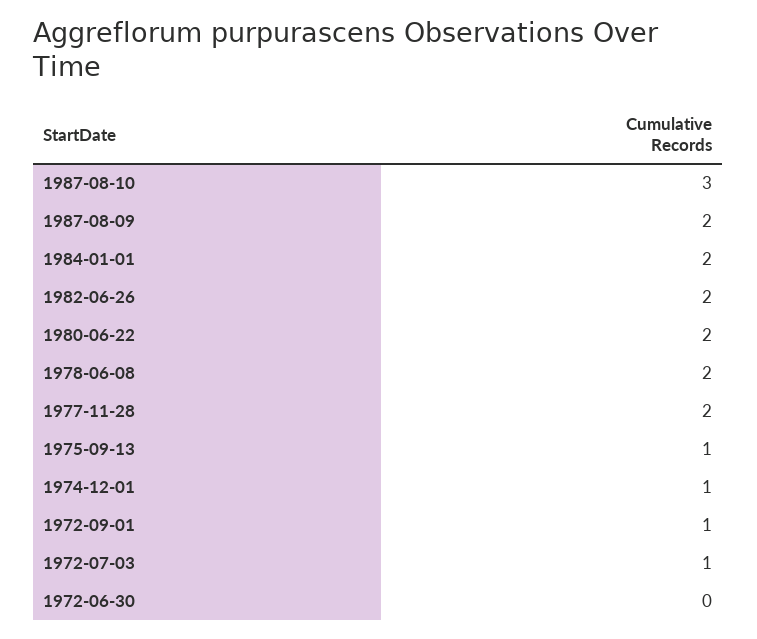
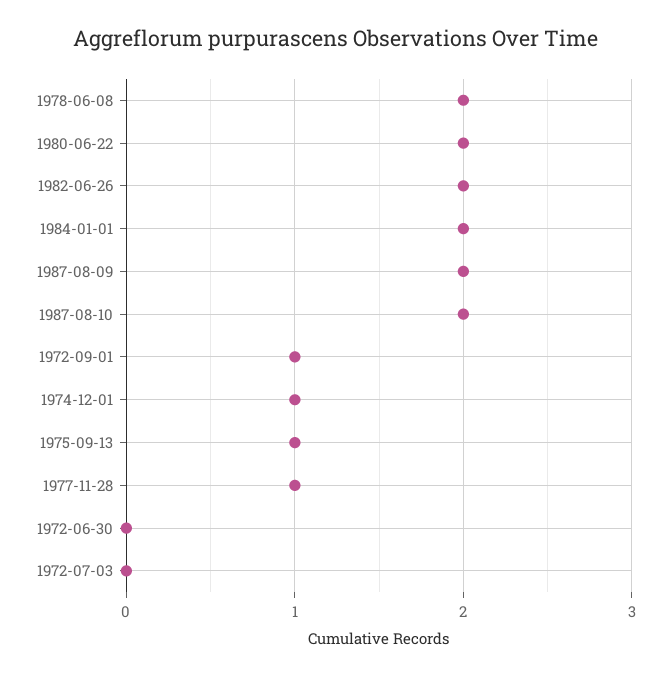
1987-08-10: 3 -> 2
1977-11-28: 2 -> 1
1972-07-03: 1 -> 0

